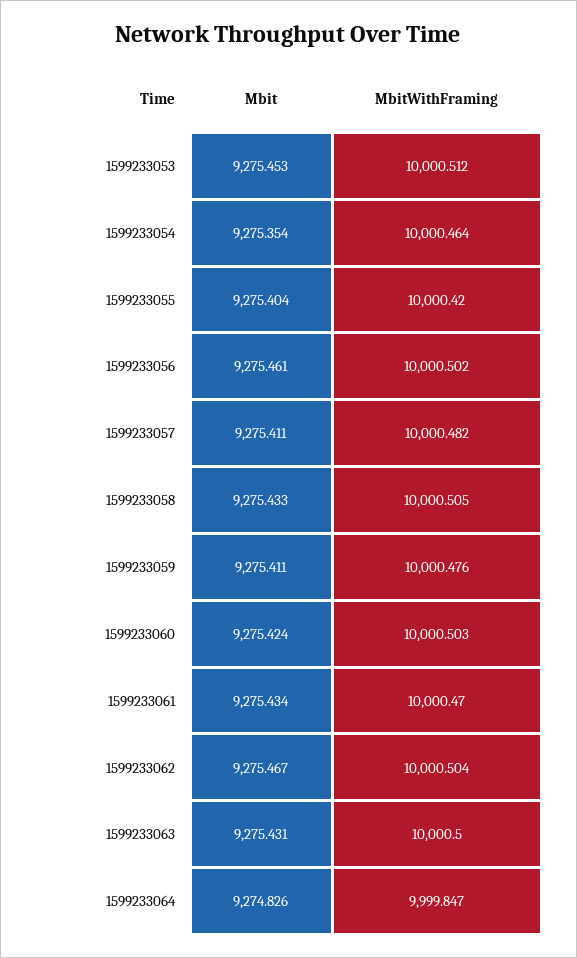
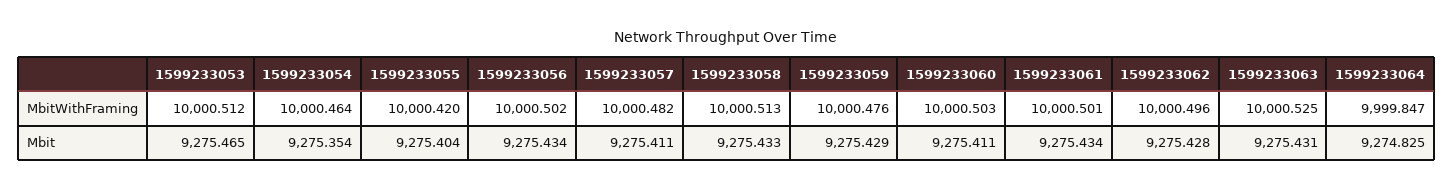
Mbit, 1599233053: 9275.453 -> 9275.465
Mbit, 1599233056: 9275.461 -> 9275.434
MbitWithFraming, 1599233058: 10000.505 -> 10000.513
Mbit, 1599233059: 9275.411 -> 9275.429
Mbit, 1599233060: 9275.424 -> 9275.411
MbitWithFraming, 1599233061: 10000.47 -> 10000.501
Mbit, 1599233062: 9275.467 -> 9275.428
MbitWithFraming, 1599233062: 10000.504 -> 10000.496
MbitWithFraming, 1599233063: 10000.5 -> 10000.525
Mbit, 1599233064: 9274.826 -> 9274.825

